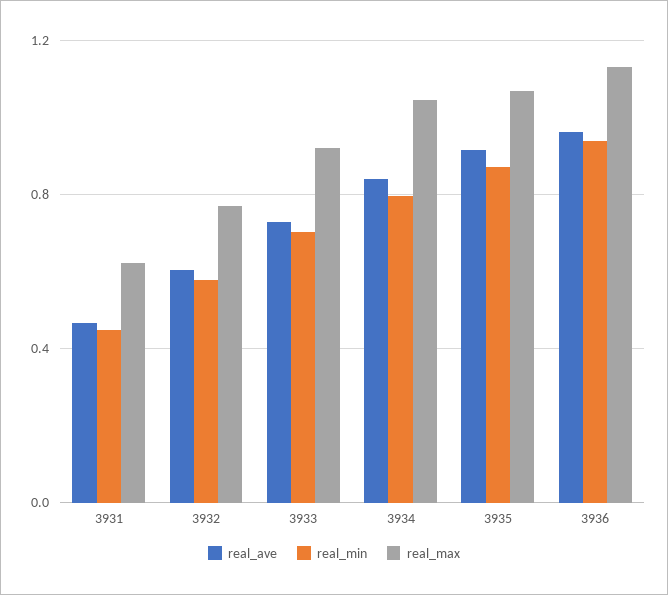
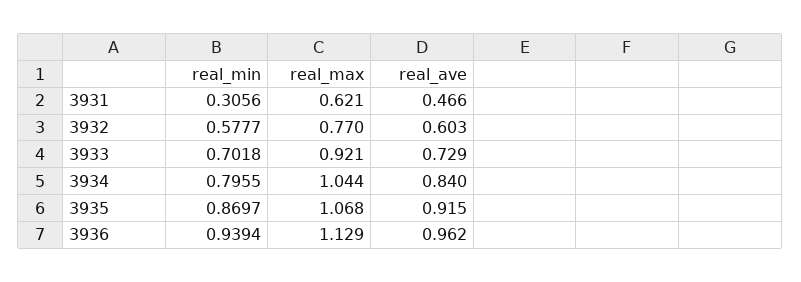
real_min, 3931: 0.45 -> 0.3056

